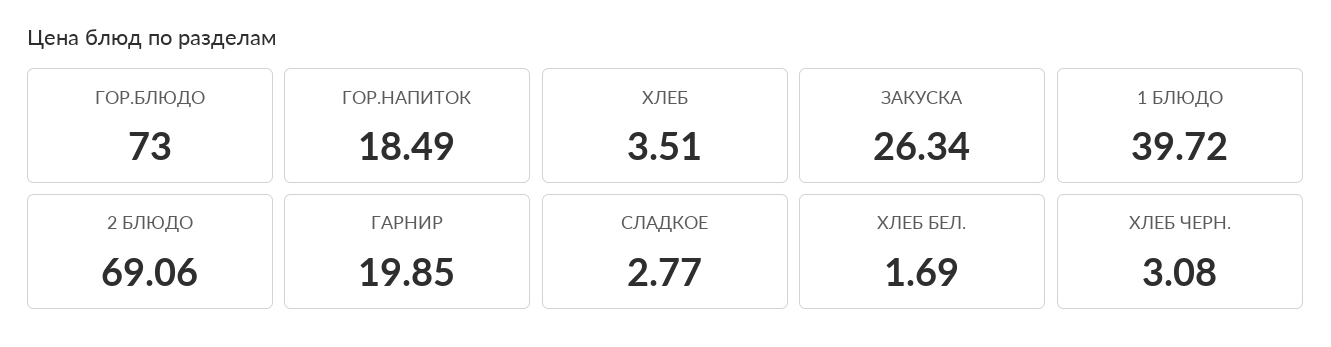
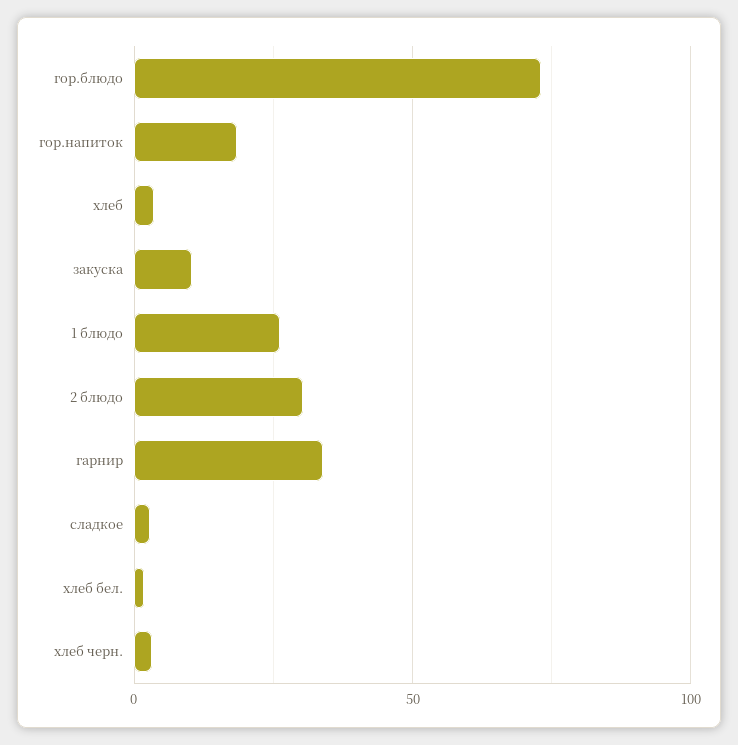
ЗАКУСКА: 26.34 -> 10
1 БЛЮДО: 39.72 -> 25
2 БЛЮДО: 69.06 -> 30
ГАРНИР: 19.85 -> 35

